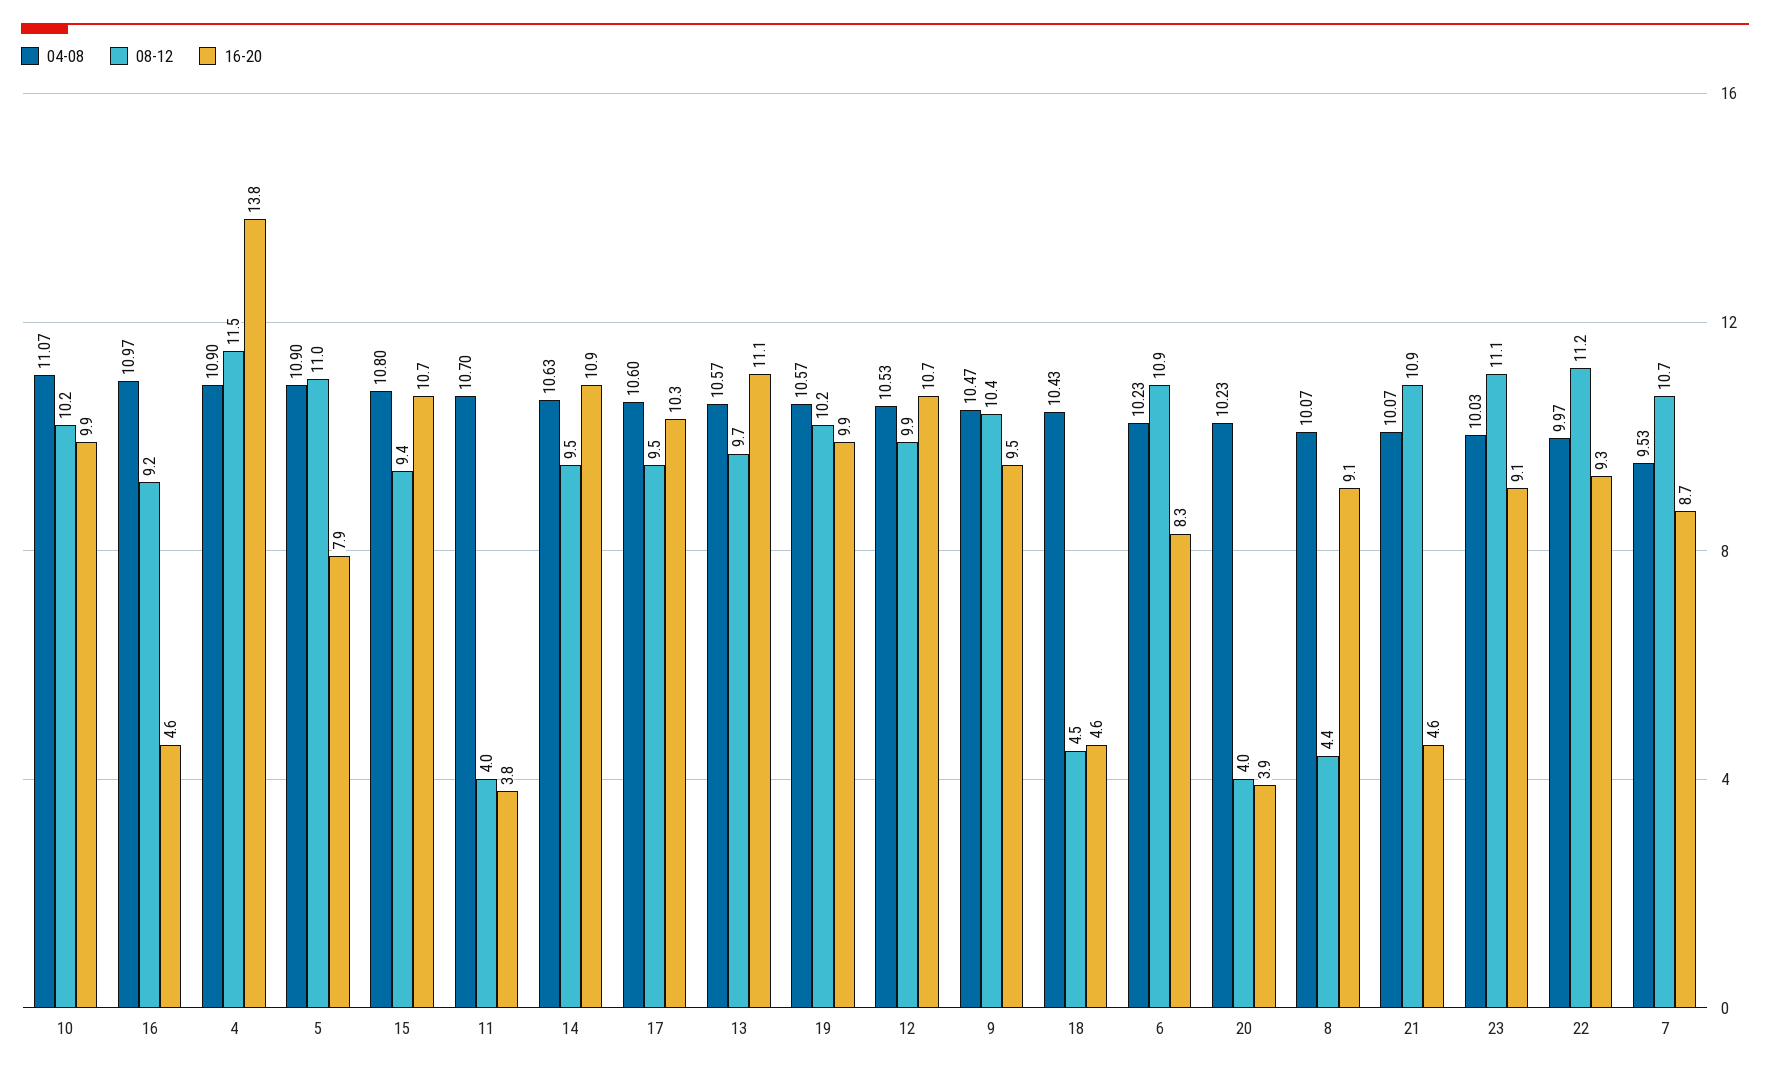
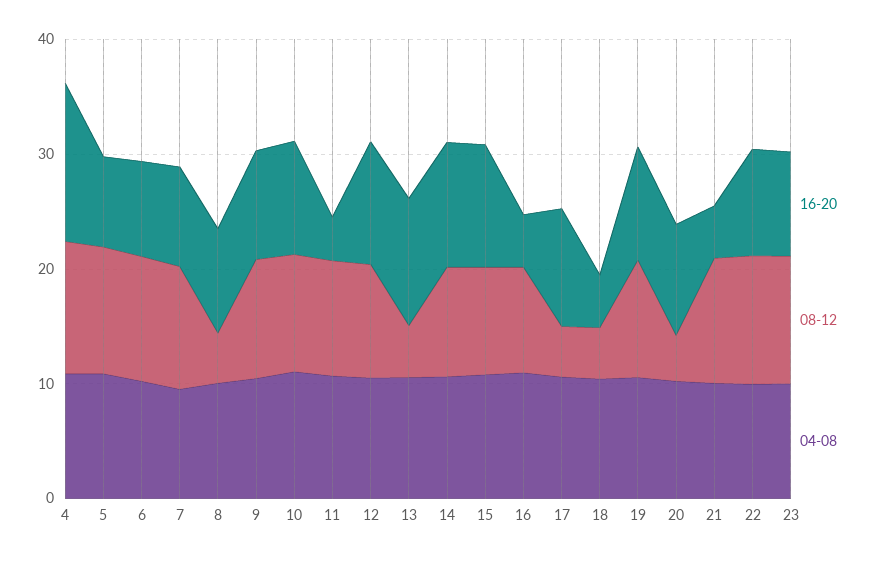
08-12, 11: 4 -> 10
08-12, 17: 9.5 -> 4
08-12, 13: 9.7 -> 4
16-20, 20: 3.9 -> 10

